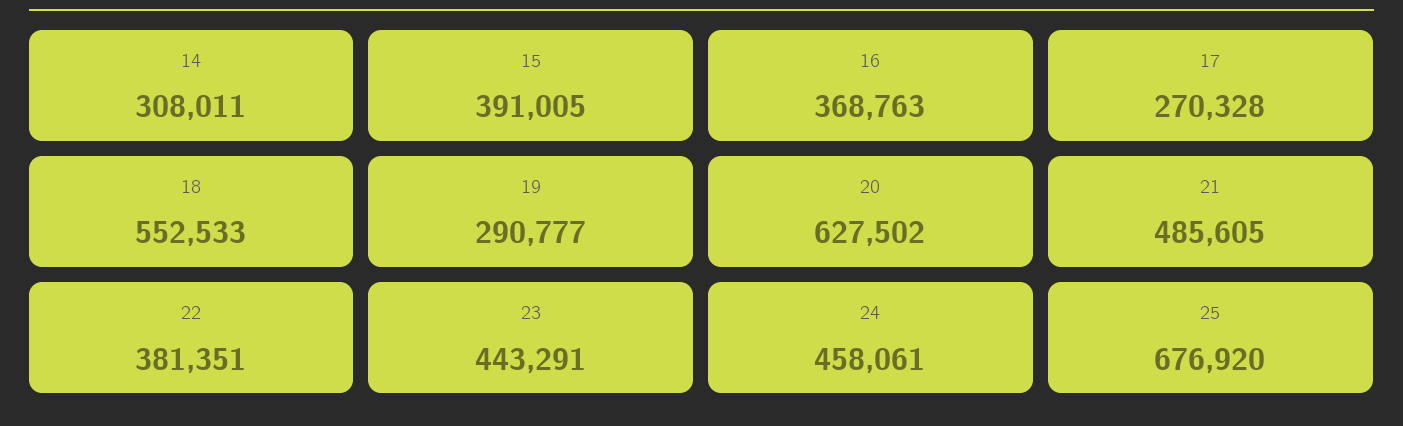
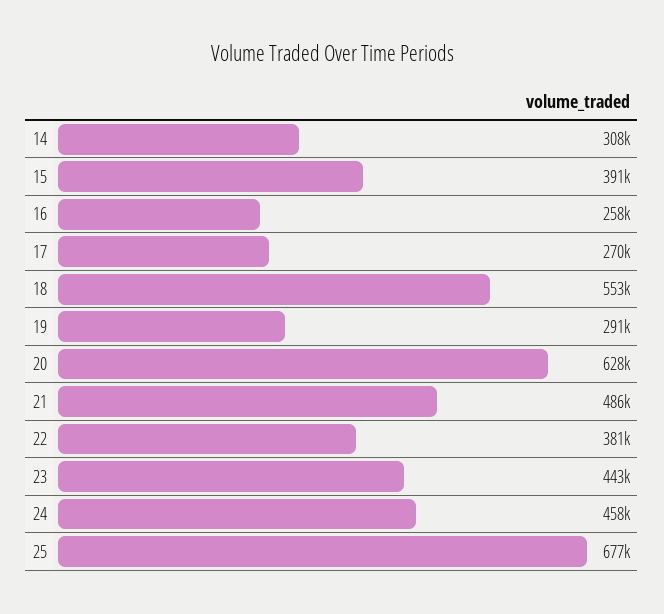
16: 368763 -> 258000

